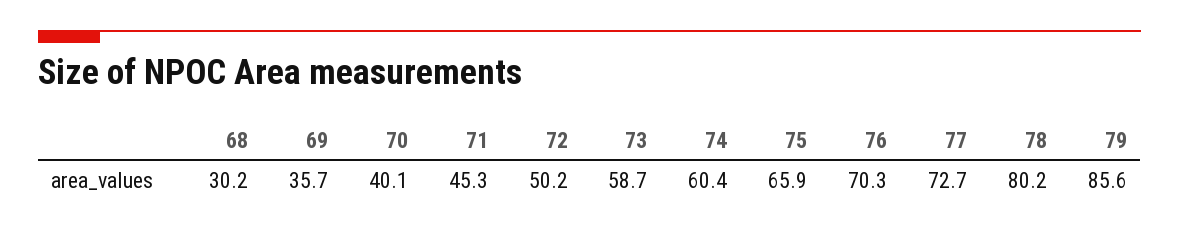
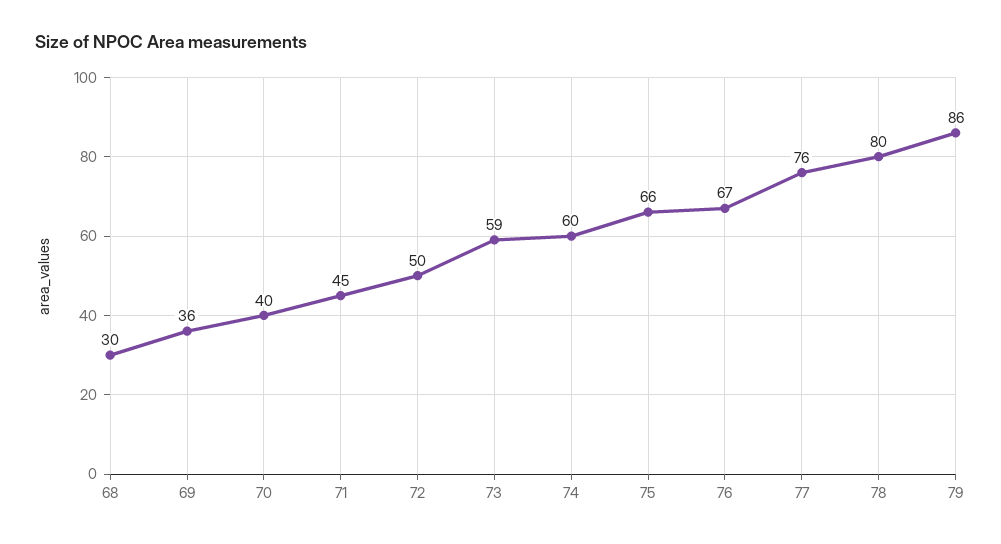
76: 70.3 -> 67
77: 72.7 -> 76

